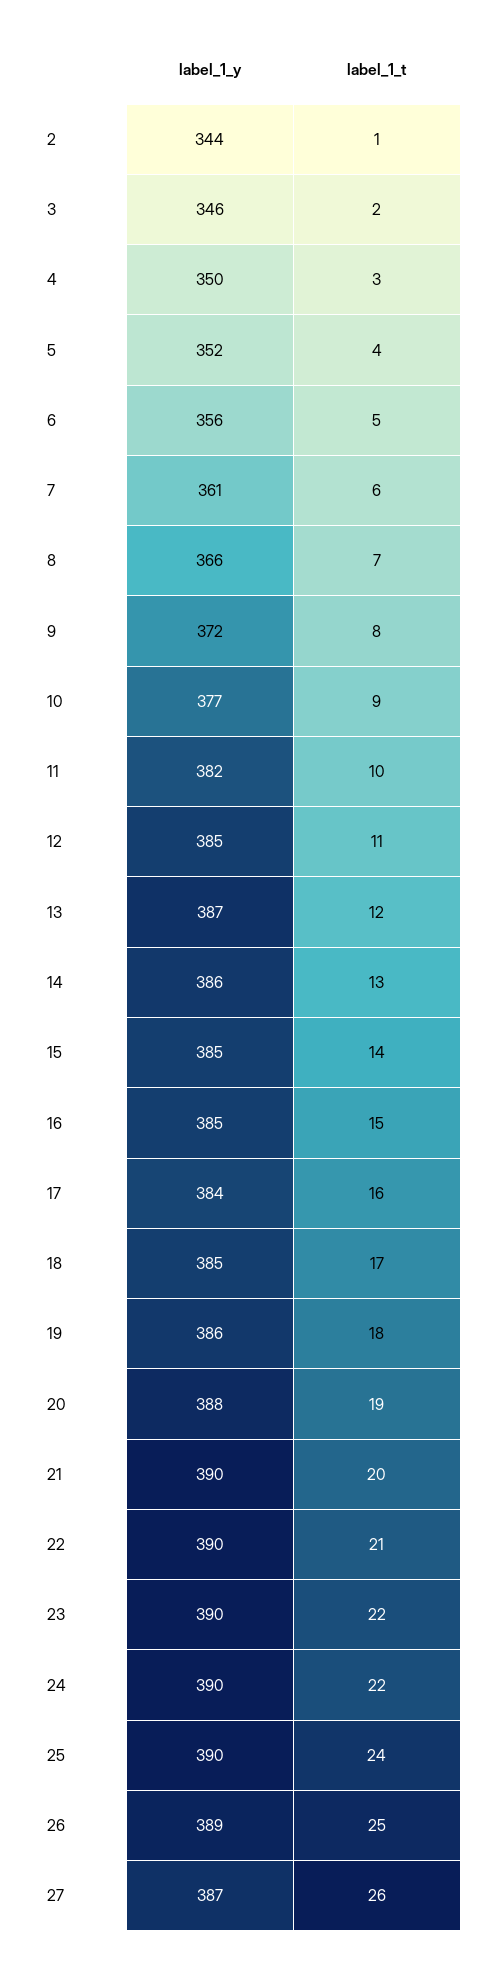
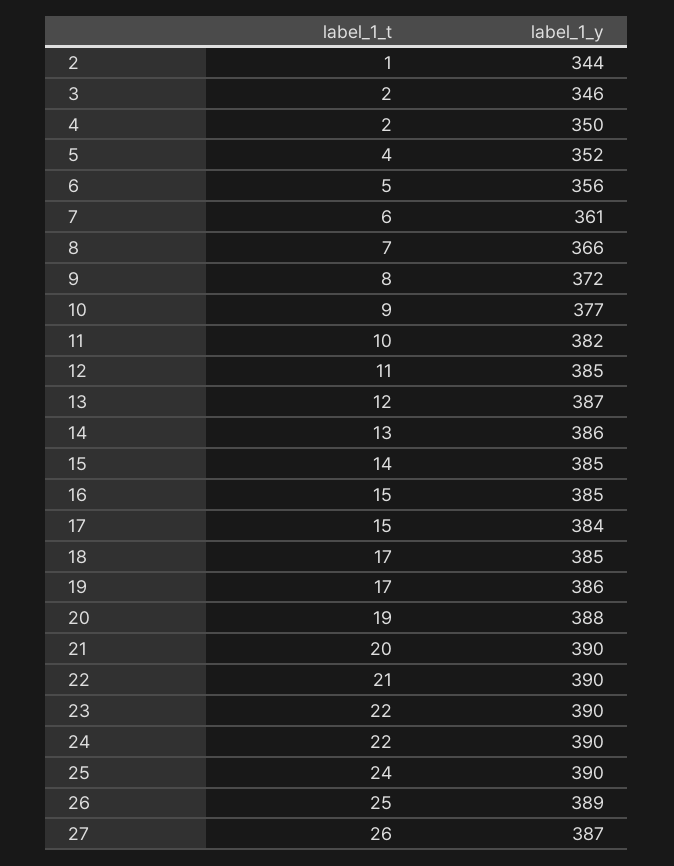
label_1_t, 4: 3 -> 2
label_1_t, 17: 16 -> 15
label_1_t, 19: 18 -> 17

